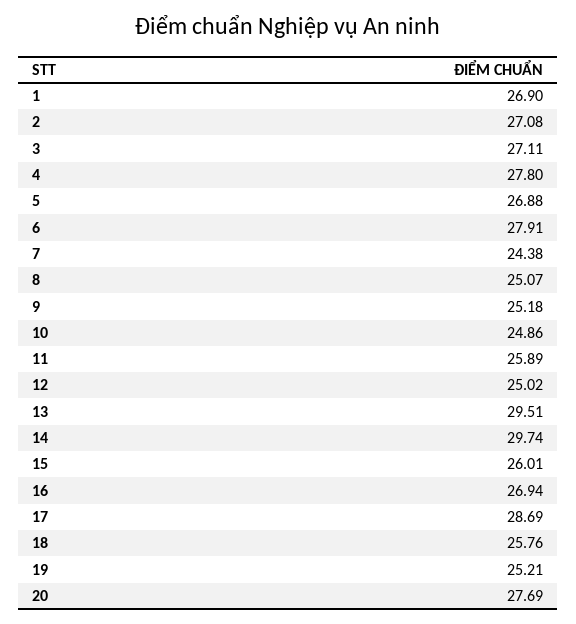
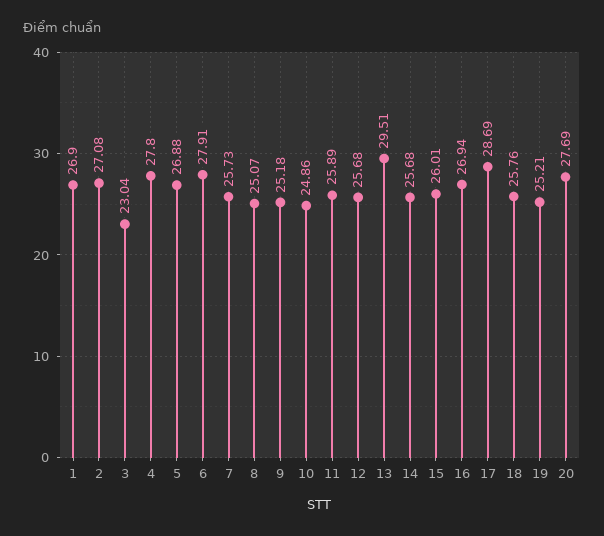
3: 27.11 -> 23.04
7: 24.38 -> 25.73
12: 25.02 -> 25.68
14: 29.74 -> 25.68

